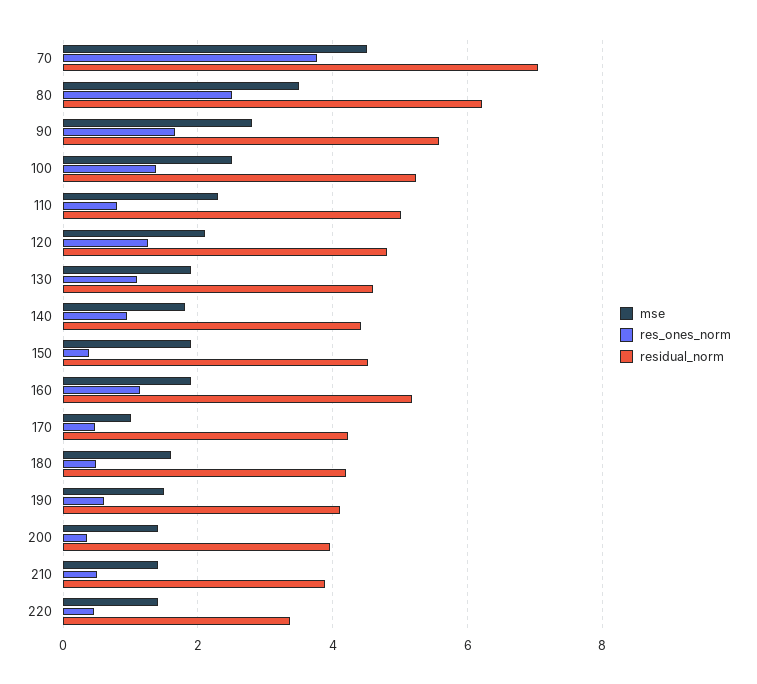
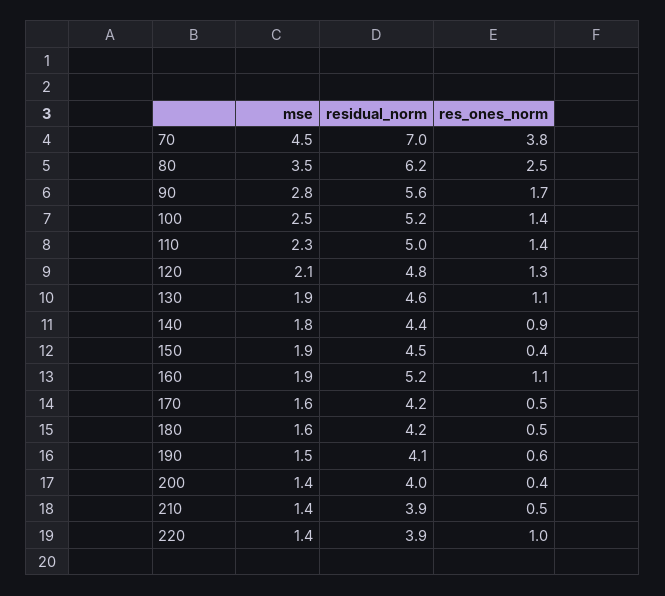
res_ones_norm, 110: 0.8 -> 1.4
mse, 170: 1 -> 1.6
res_ones_norm, 220: 0.4 -> 1
residual_norm, 220: 3.4 -> 3.9

